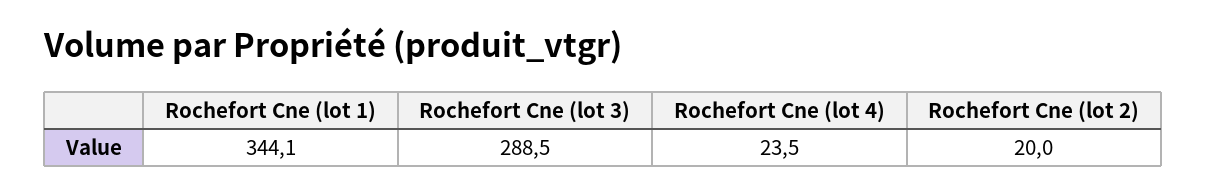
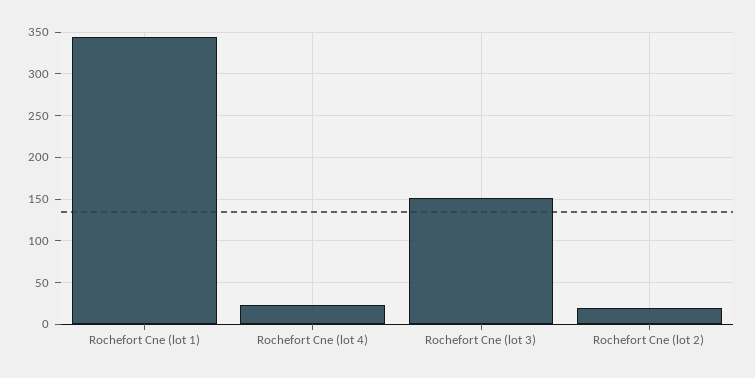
Rochefort Cne (lot 3): 288.5 -> 150

